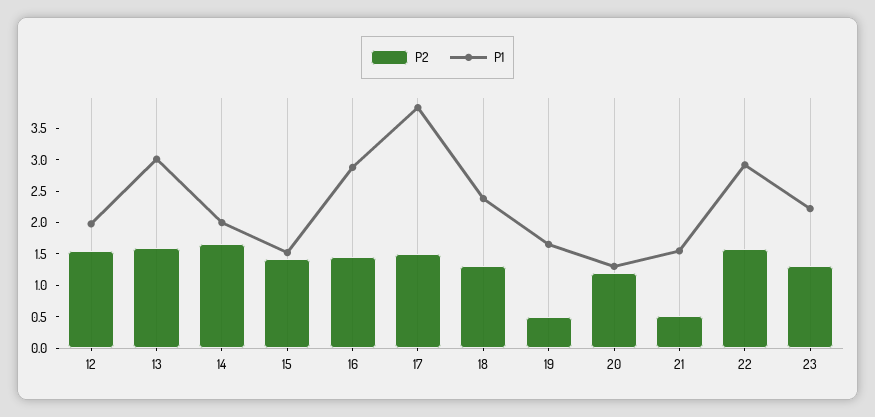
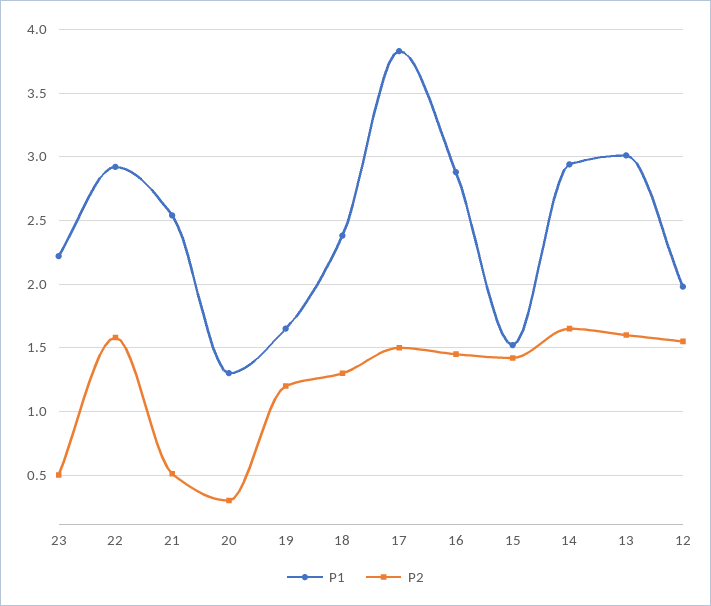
P1, 14: 2 -> 2.95
P2, 19: 0.5 -> 1.2
P2, 20: 1.25 -> 0.3
P1, 21: 1.5 -> 2.55
P2, 23: 1.25 -> 0.5

